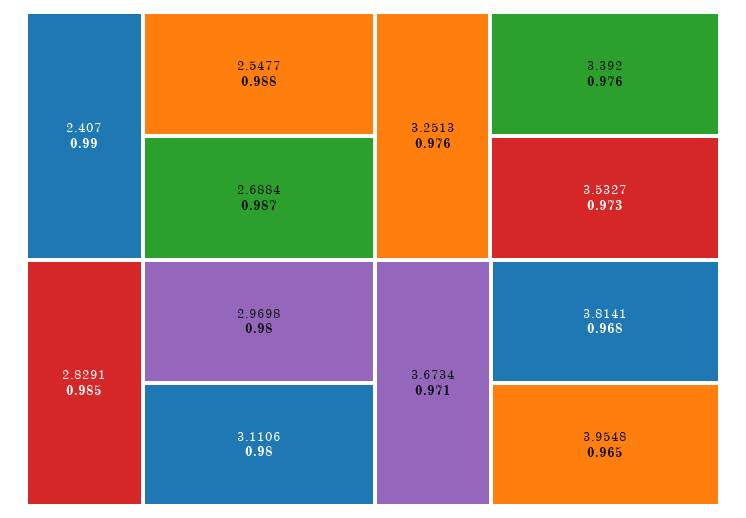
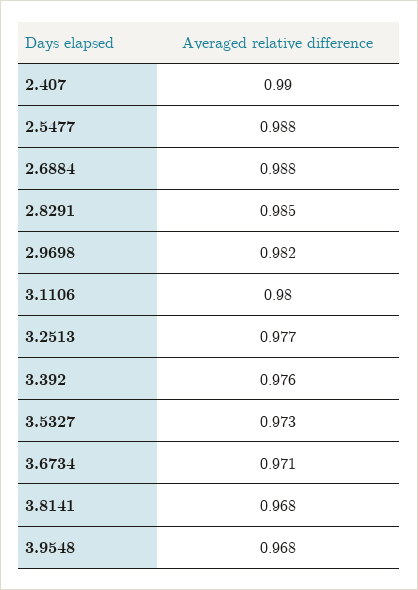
2.6884: 0.987 -> 0.988
2.9698: 0.98 -> 0.982
3.2513: 0.976 -> 0.977
3.9548: 0.965 -> 0.968

